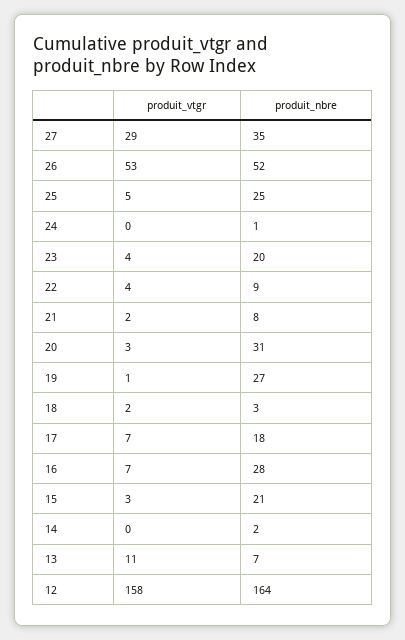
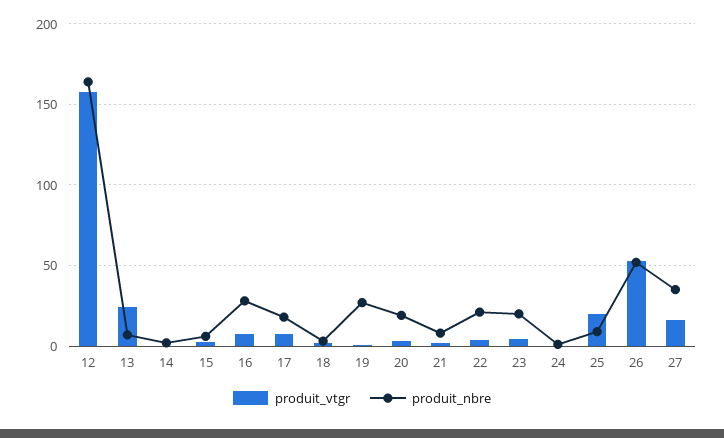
produit_vtgr, 27: 29 -> 15
produit_vtgr, 25: 5 -> 20
produit_nbre, 25: 25 -> 10
produit_nbre, 22: 9 -> 20
produit_nbre, 20: 31 -> 20
produit_nbre, 15: 21 -> 5
produit_vtgr, 13: 11 -> 25

